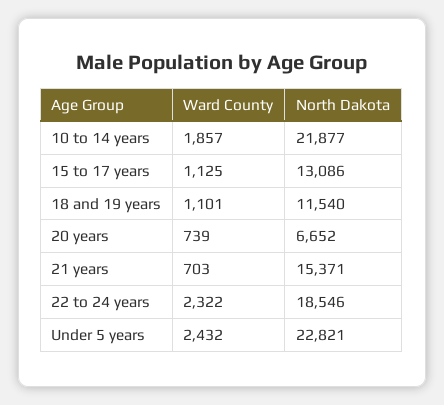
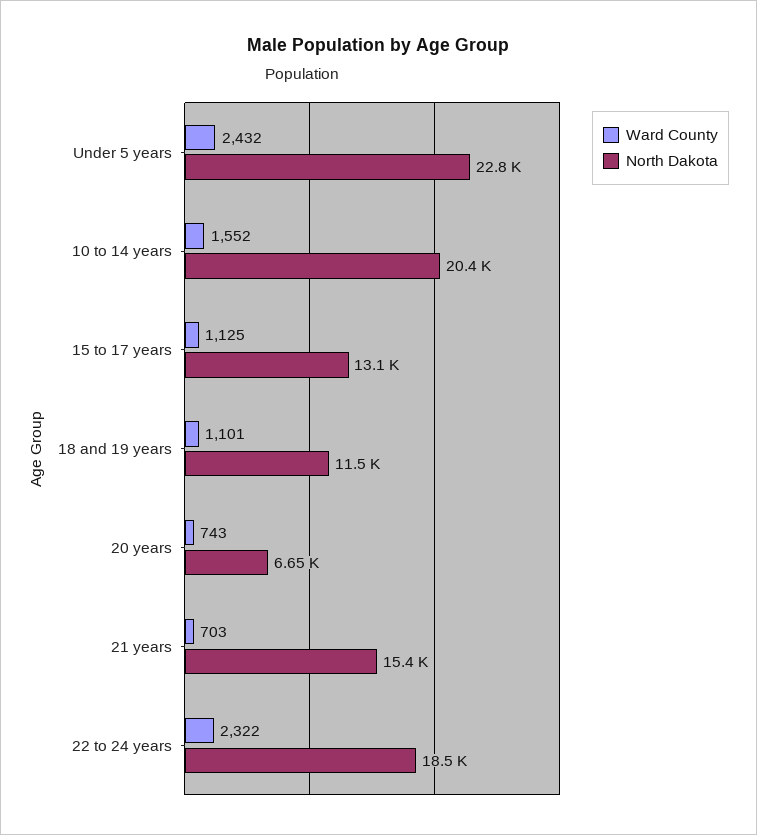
Ward County, 10 to 14 years: 1857 -> 1552
North Dakota, 10 to 14 years: 21877 -> 20400
Ward County, 20 years: 739 -> 743

